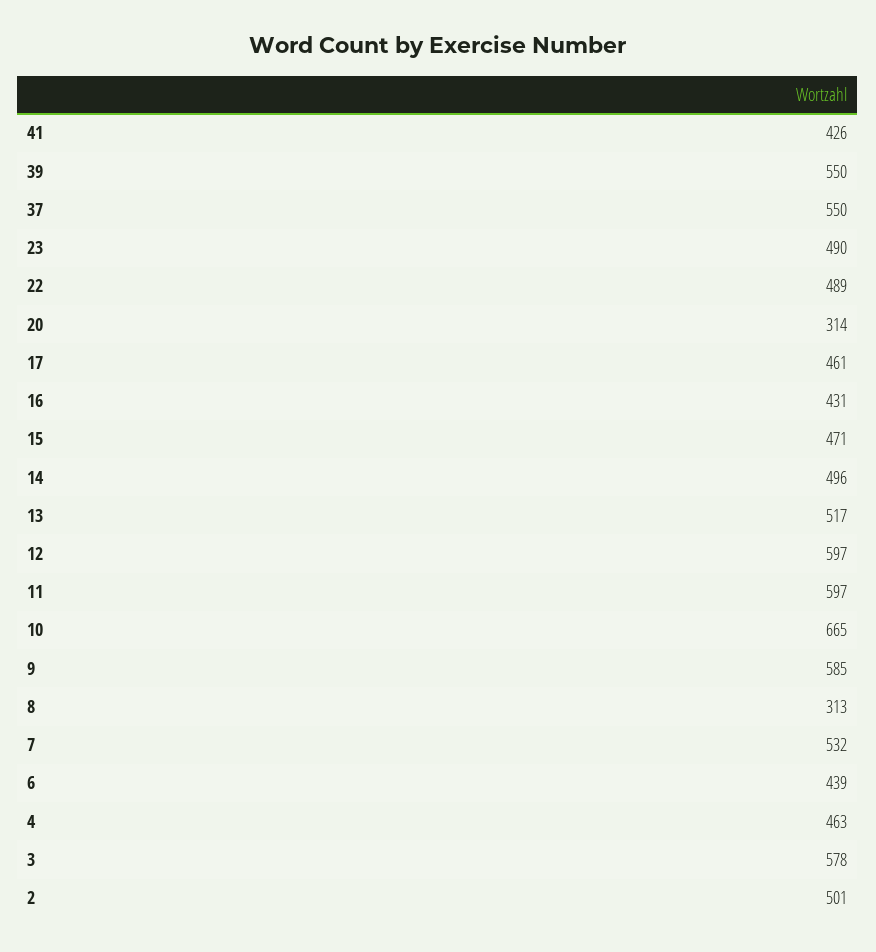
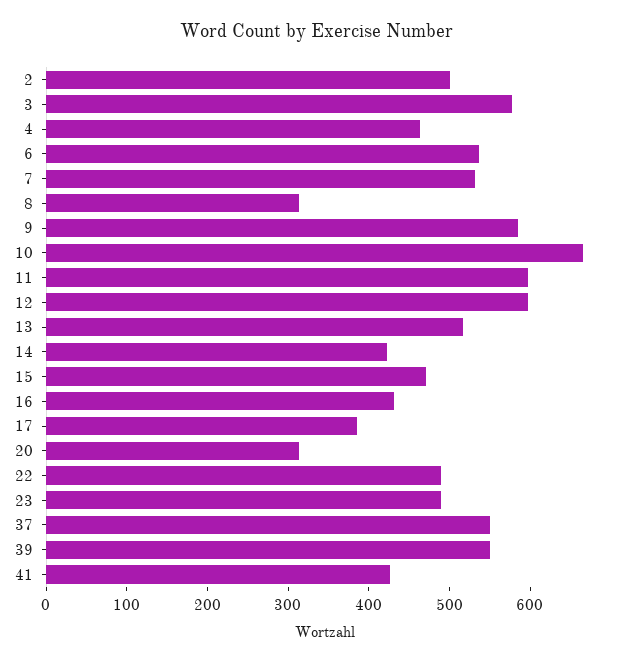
17: 461 -> 380
14: 496 -> 420
6: 439 -> 540

